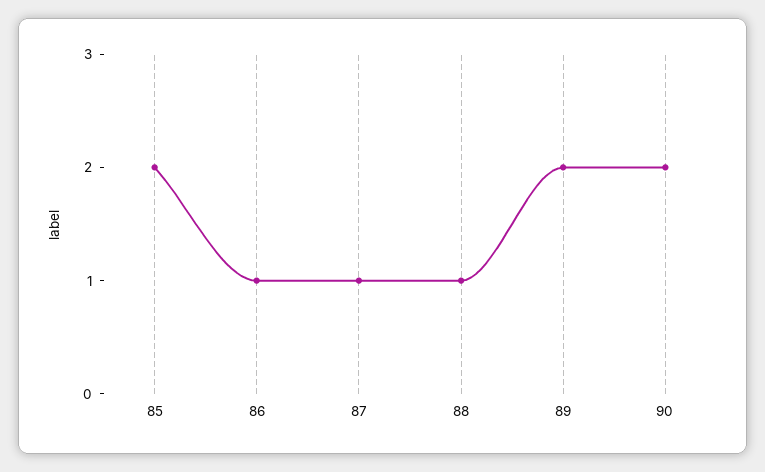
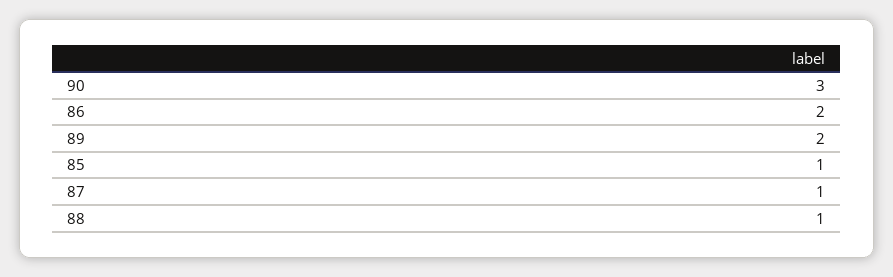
85: 2 -> 1
86: 1 -> 2
90: 2 -> 3

